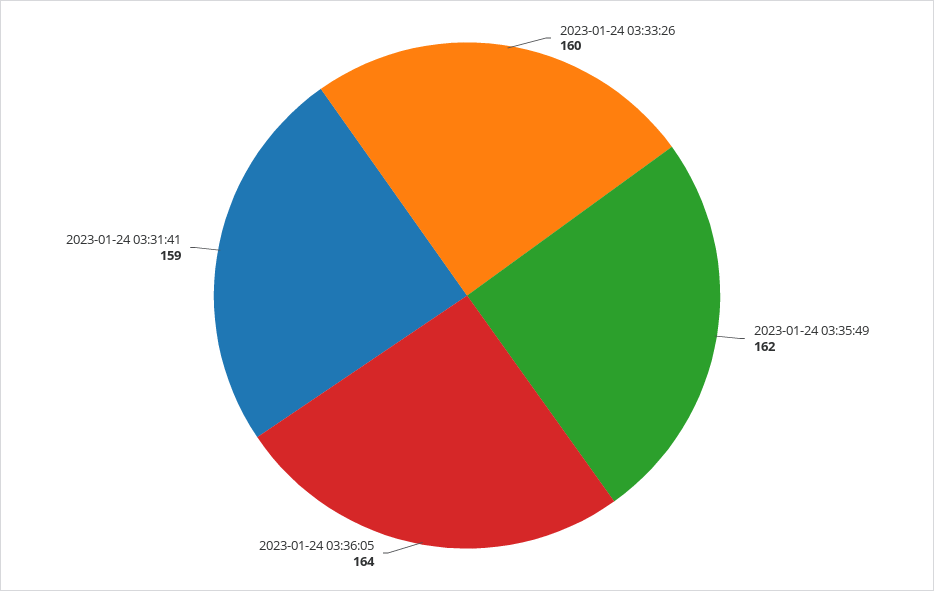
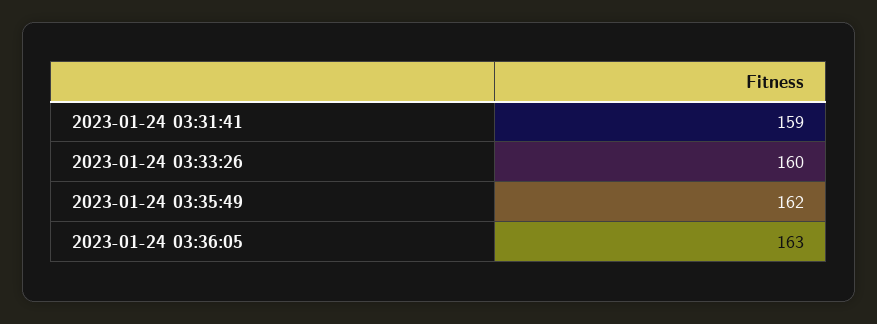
2023-01-24 03:36:05: 164 -> 163

